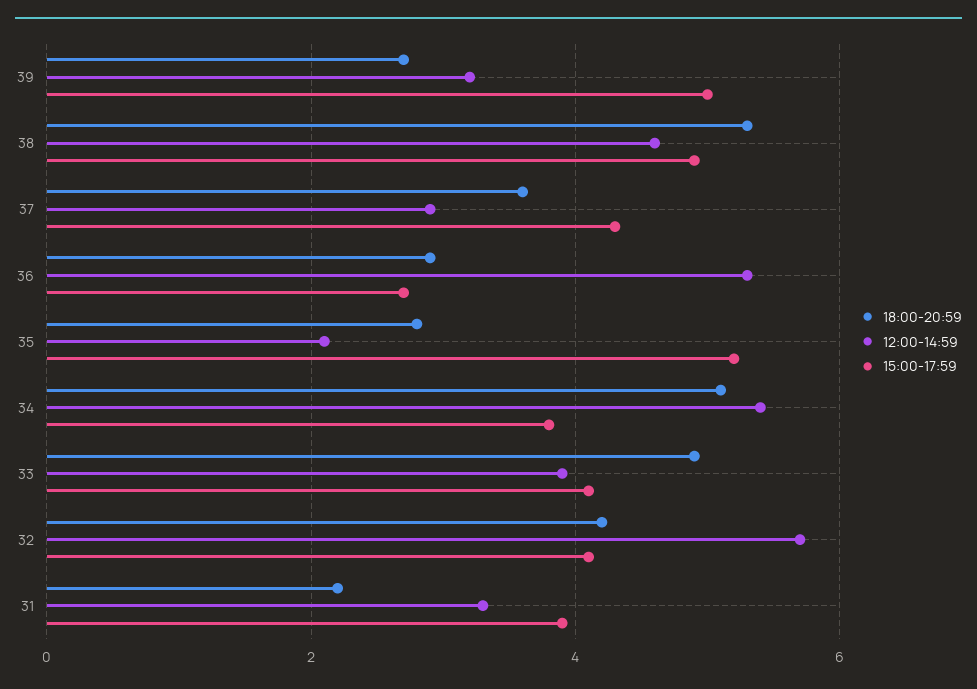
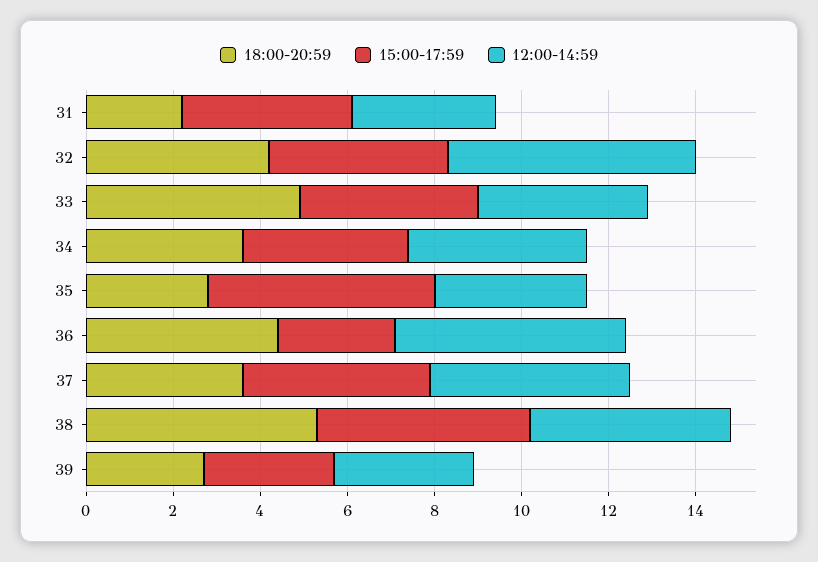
15:00-17:59, 39: 5 -> 3
12:00-14:59, 37: 3 -> 4.5
18:00-20:59, 36: 3 -> 4.5
12:00-14:59, 35: 2 -> 3.5
18:00-20:59, 34: 5 -> 3.5
12:00-14:59, 34: 5.5 -> 4

